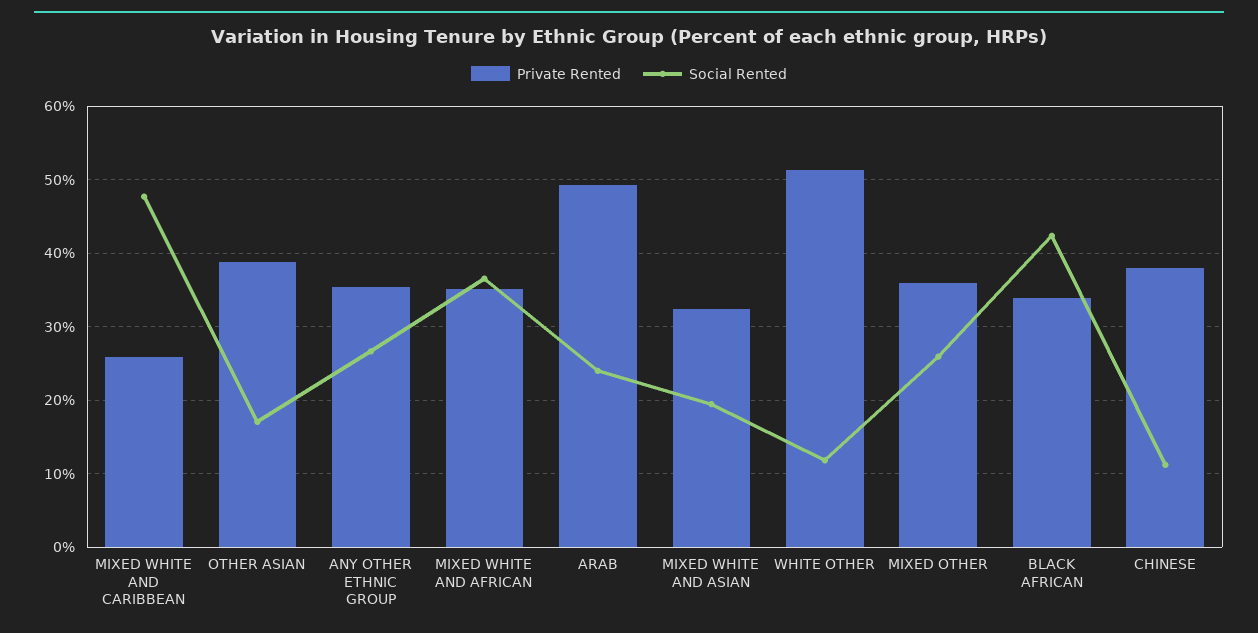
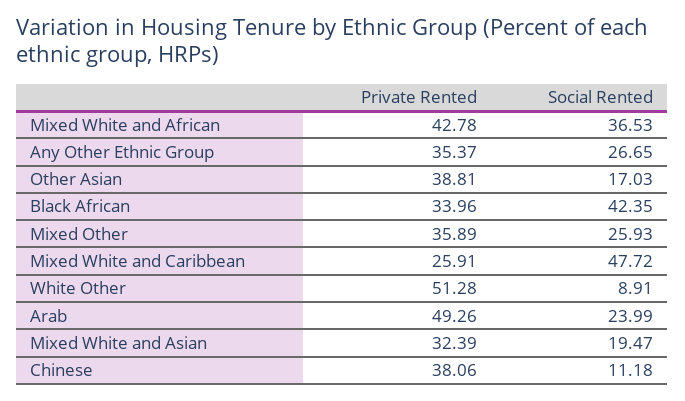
Private Rented, MIXED WHITE AND AFRICAN: 35 -> 42.78
Social Rented, WHITE OTHER: 12 -> 8.91

